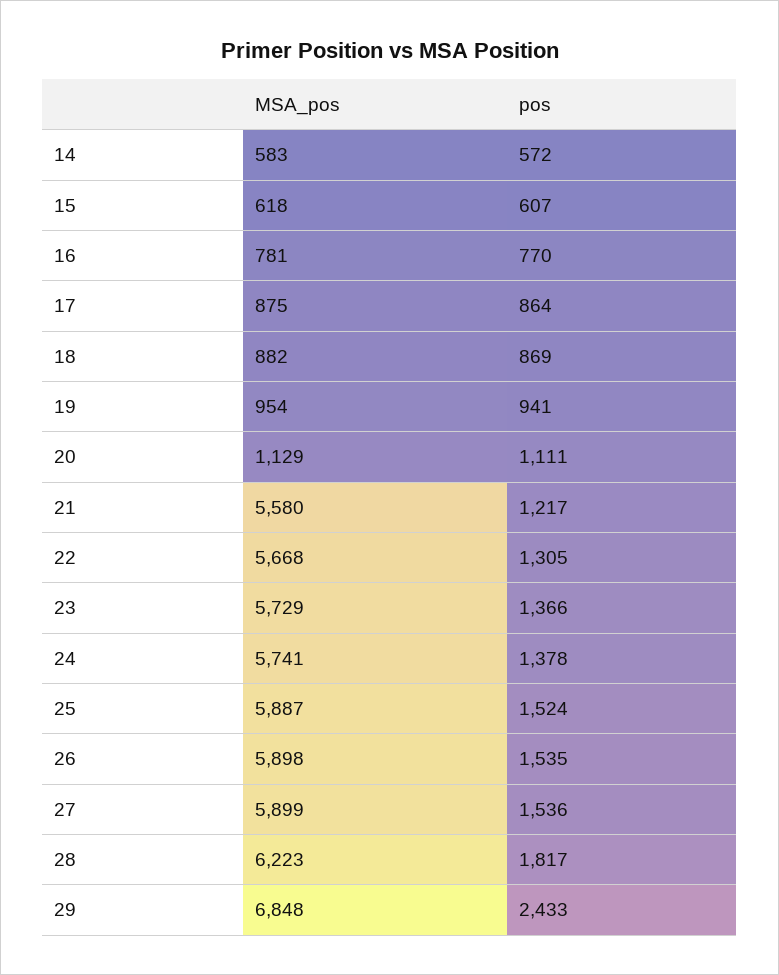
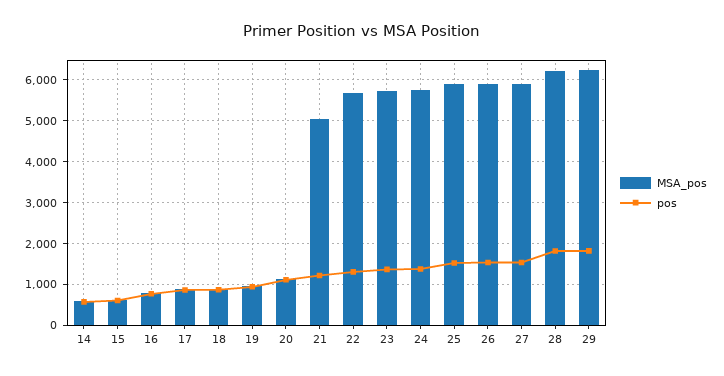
MSA_pos, 21: 5580 -> 5000
MSA_pos, 29: 6848 -> 6200
pos, 29: 2433 -> 1800

